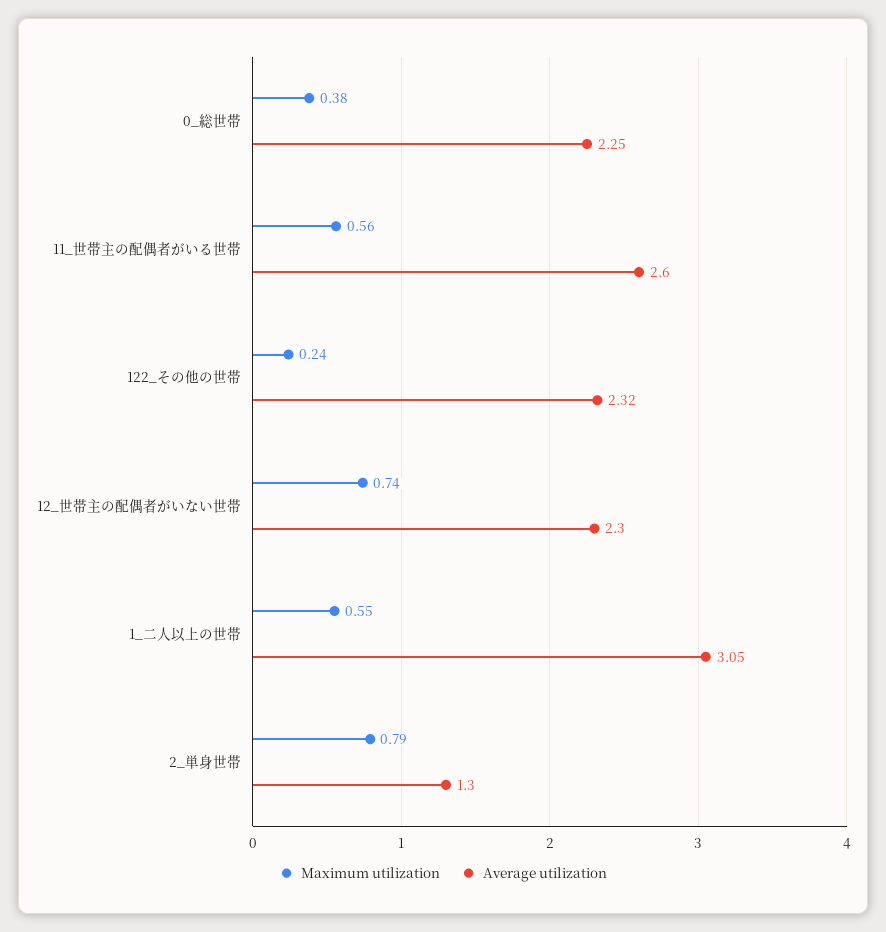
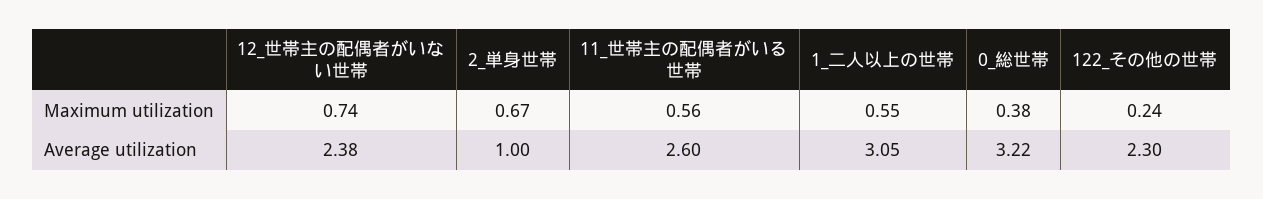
Average utilization, 0_総世帯: 2.25 -> 3.22
Average utilization, 122_その他の世帯: 2.32 -> 2.3
Average utilization, 12_世帯主の配偶者がいない世帯: 2.3 -> 2.38
Maximum utilization, 2_単身世帯: 0.79 -> 0.67
Average utilization, 2_単身世帯: 1.3 -> 1

